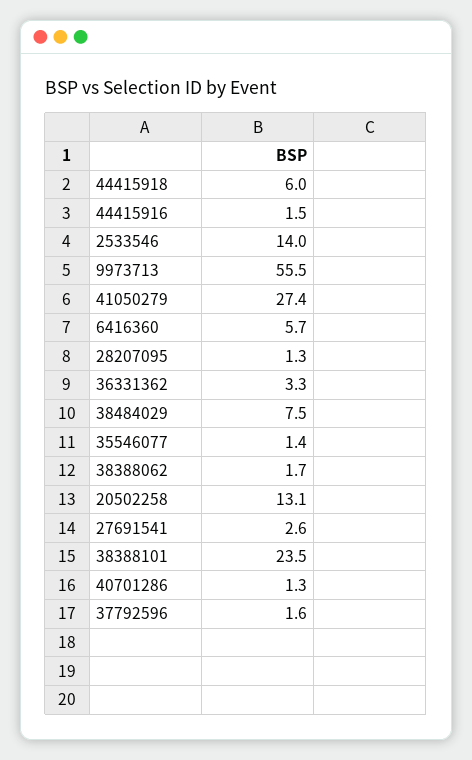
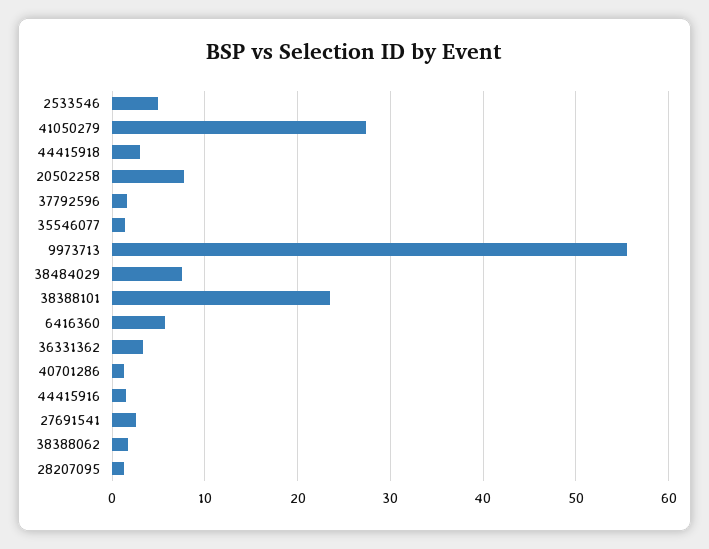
44415918: 6 -> 3
2533546: 14 -> 5
20502258: 13.1 -> 8

